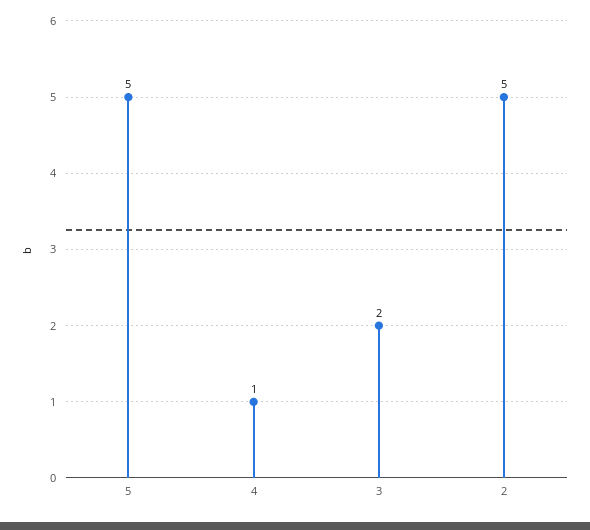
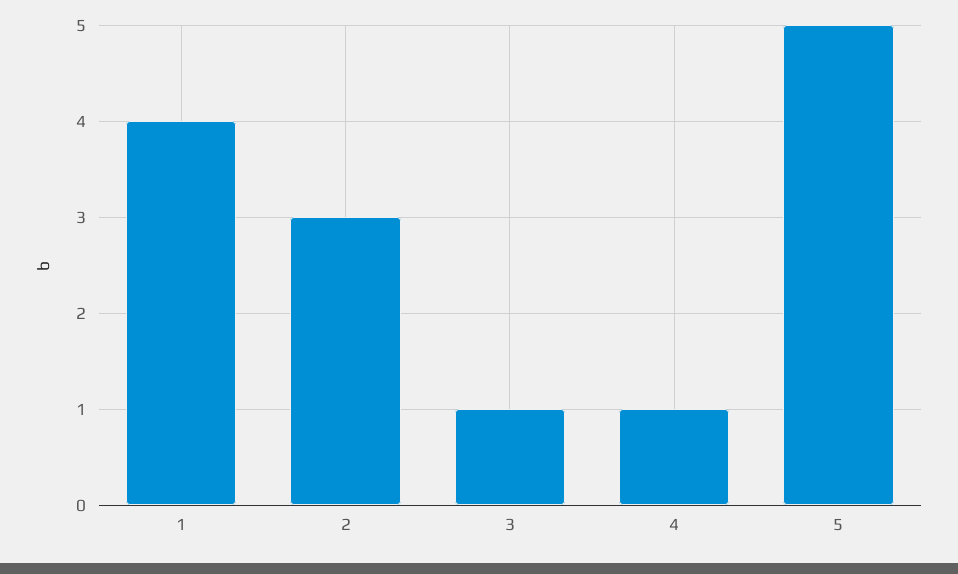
3: 2 -> 1
2: 5 -> 3
1: none -> 4

